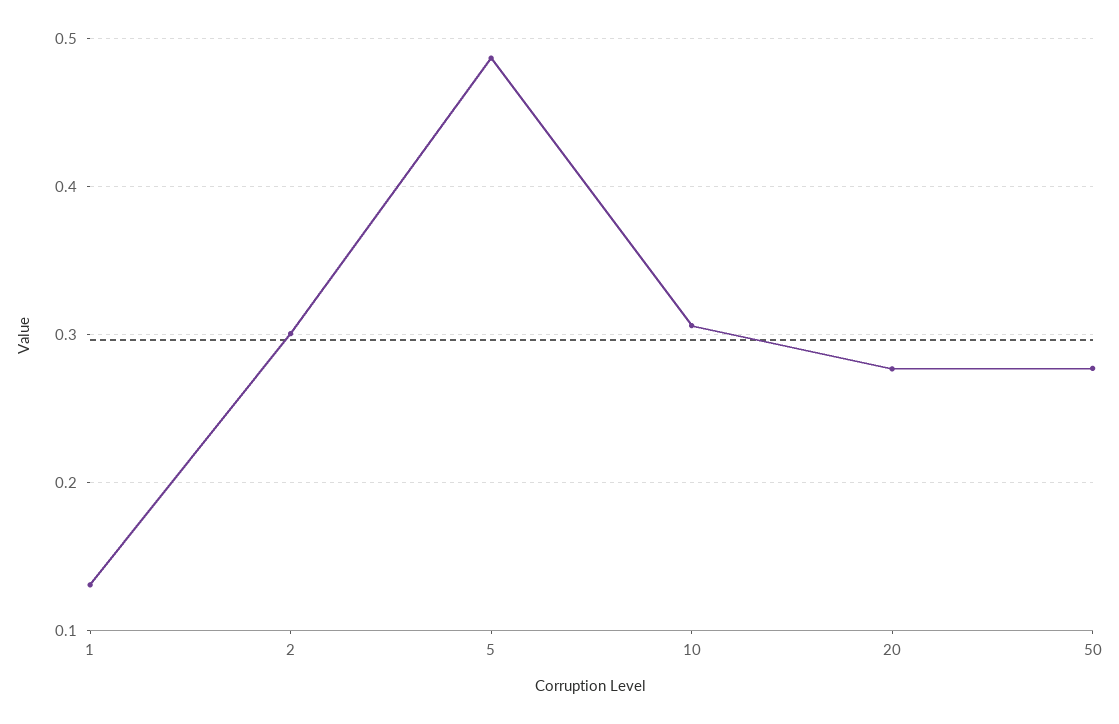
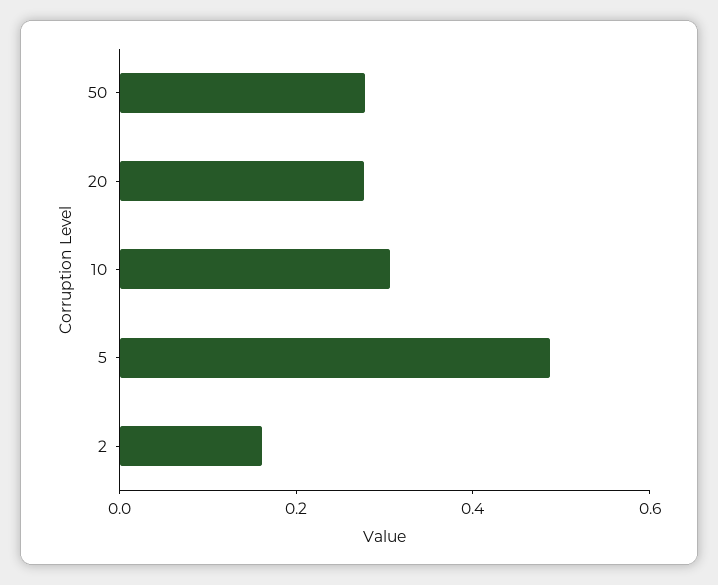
1: 0.13 -> none
2: 0.3 -> 0.15

